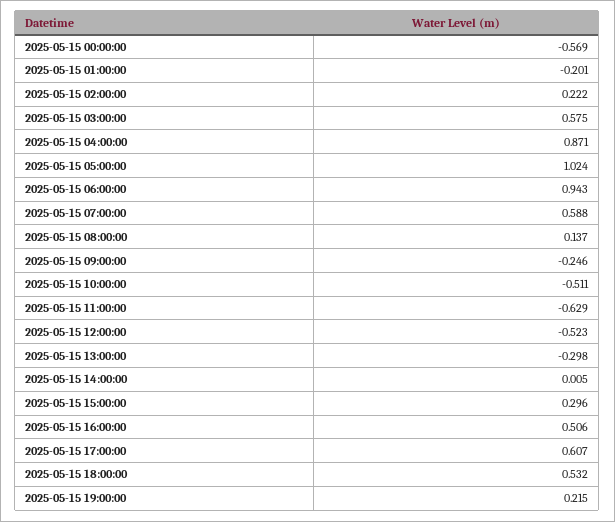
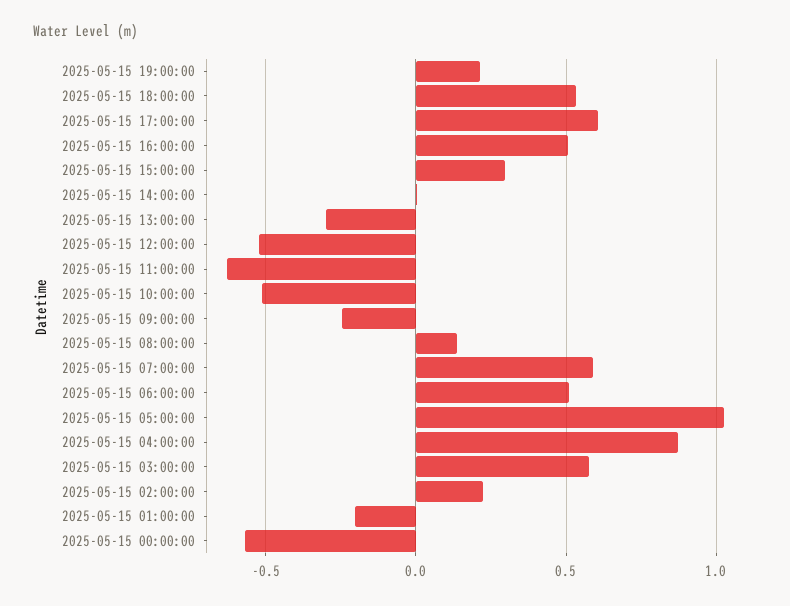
2025-05-15 06:00:00: 0.943 -> 0.5

